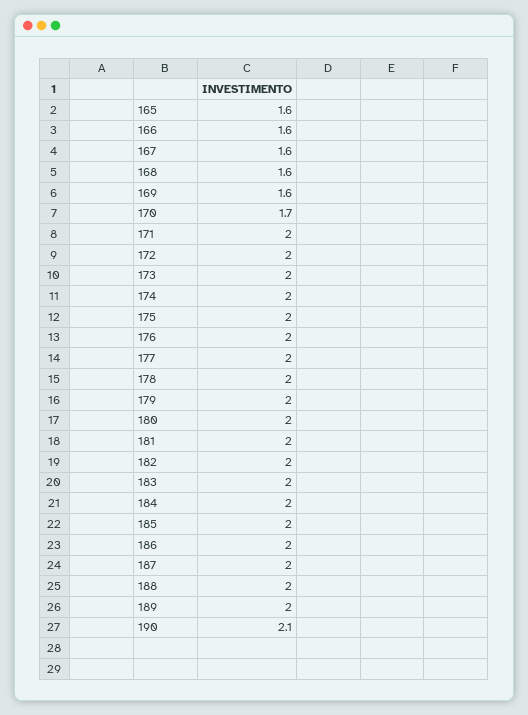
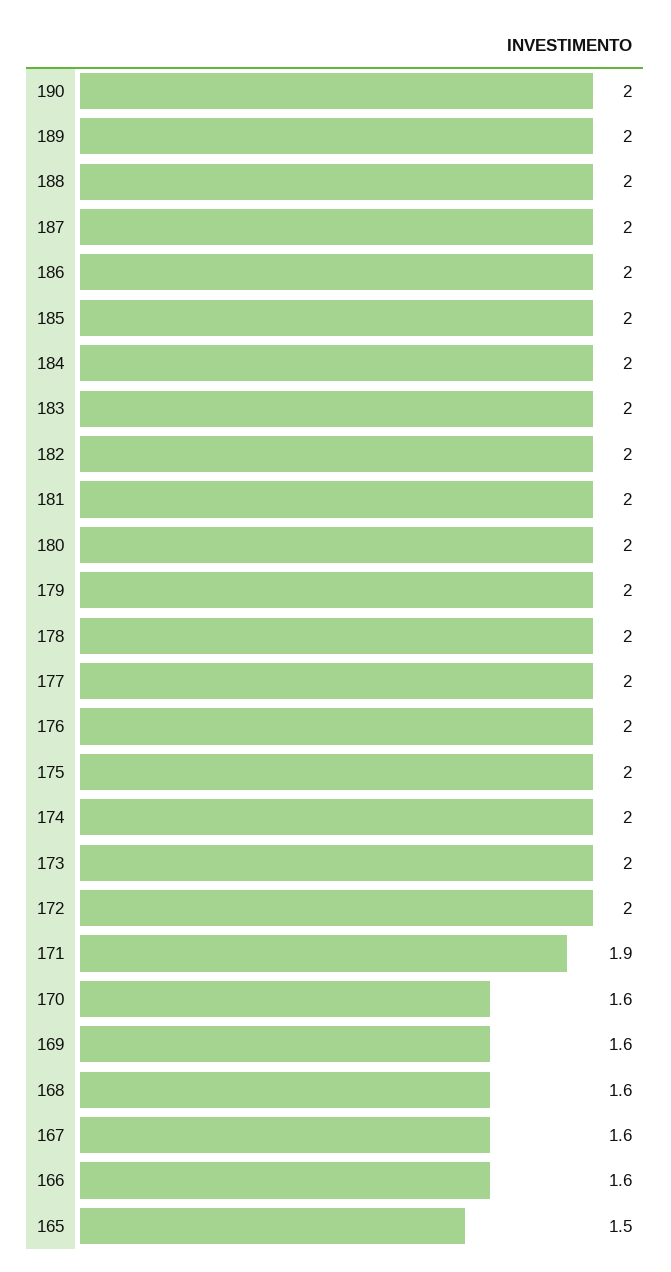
165: 1.6 -> 1.5
170: 1.7 -> 1.6
171: 2 -> 1.9
190: 2.1 -> 2

